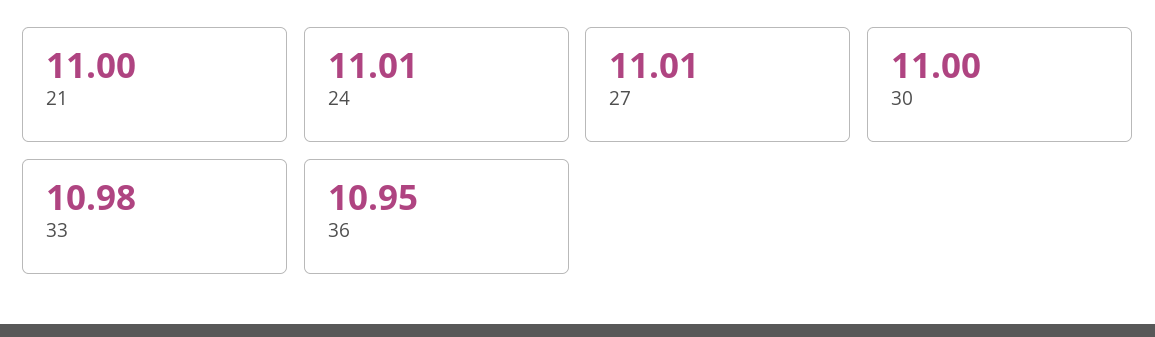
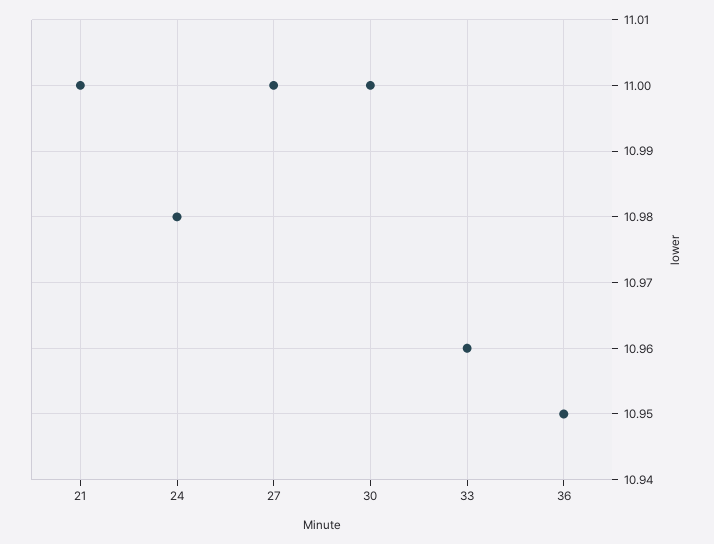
24: 11.01 -> 10.98
27: 11.01 -> 11
33: 10.98 -> 10.96

